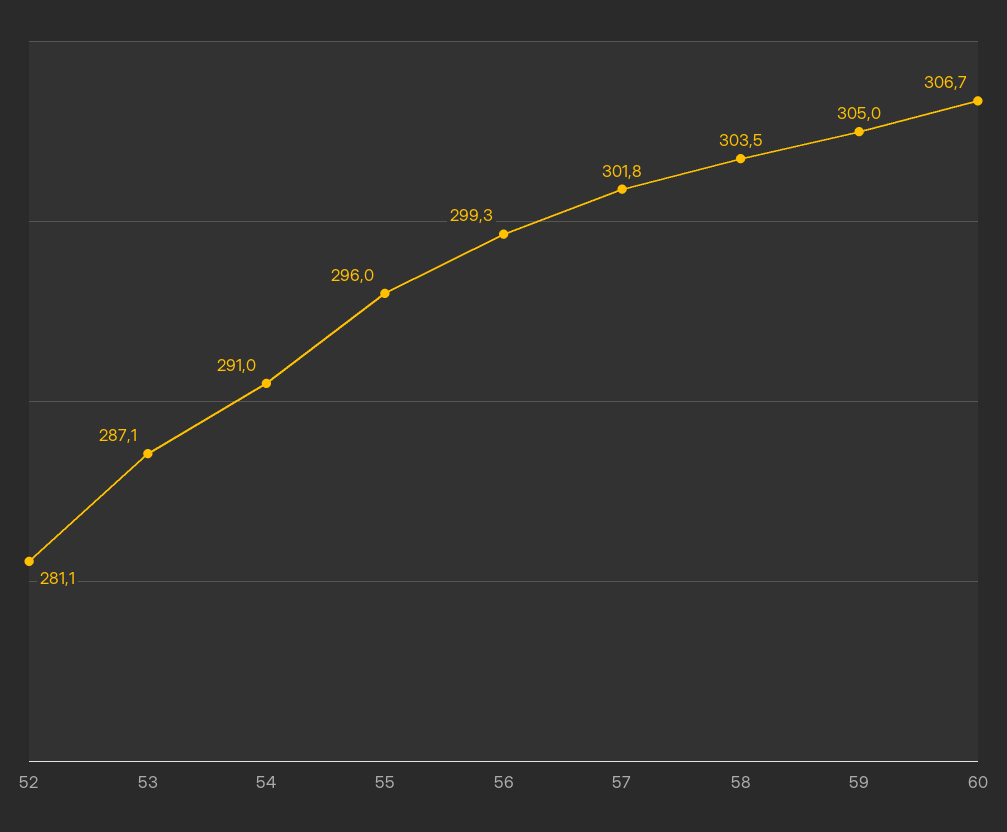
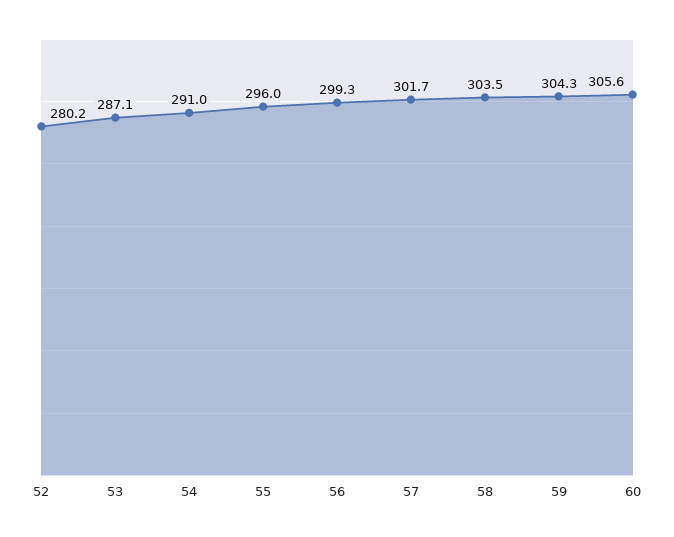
52: 281.1 -> 280.2
57: 301.8 -> 301.7
59: 305 -> 304.3
60: 306.7 -> 305.6

